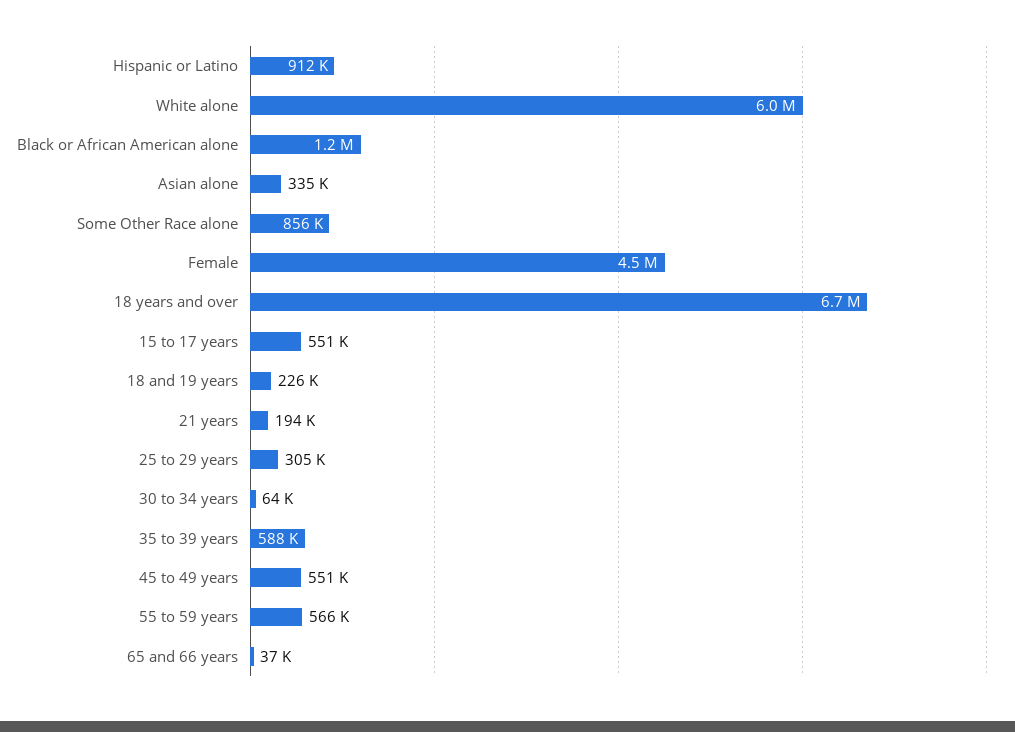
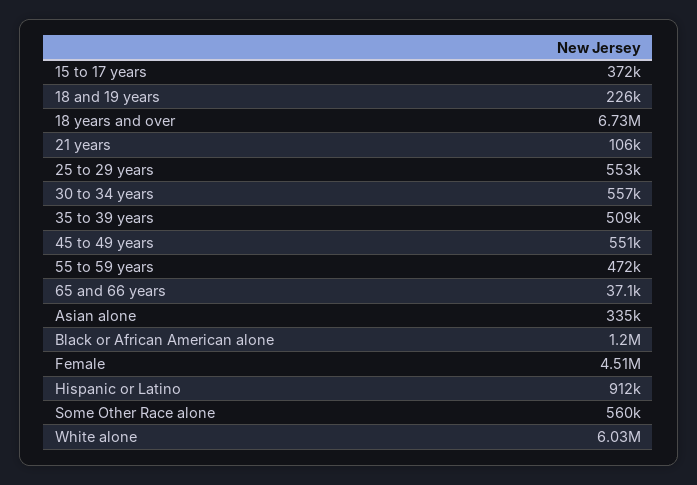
Some Other Race alone: 856000 -> 560000
15 to 17 years: 551000 -> 372000
21 years: 194000 -> 106000
25 to 29 years: 305000 -> 553000
30 to 34 years: 64000 -> 557000
35 to 39 years: 588000 -> 509000
55 to 59 years: 566000 -> 472000

